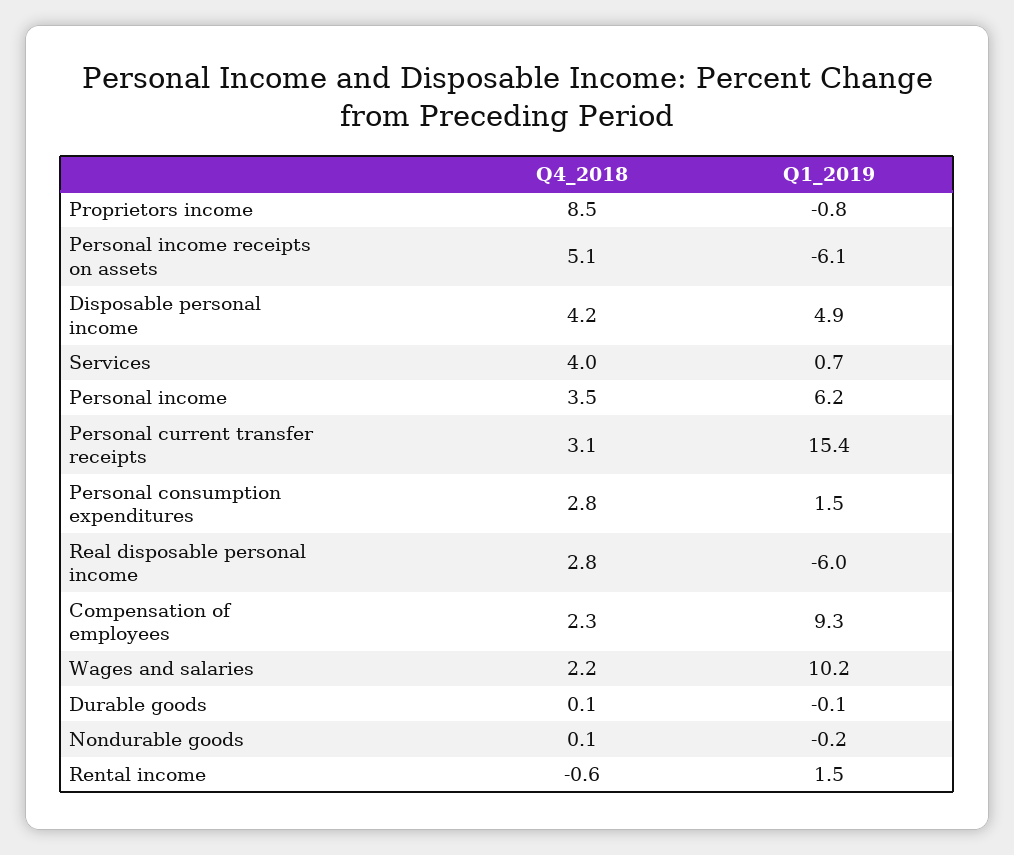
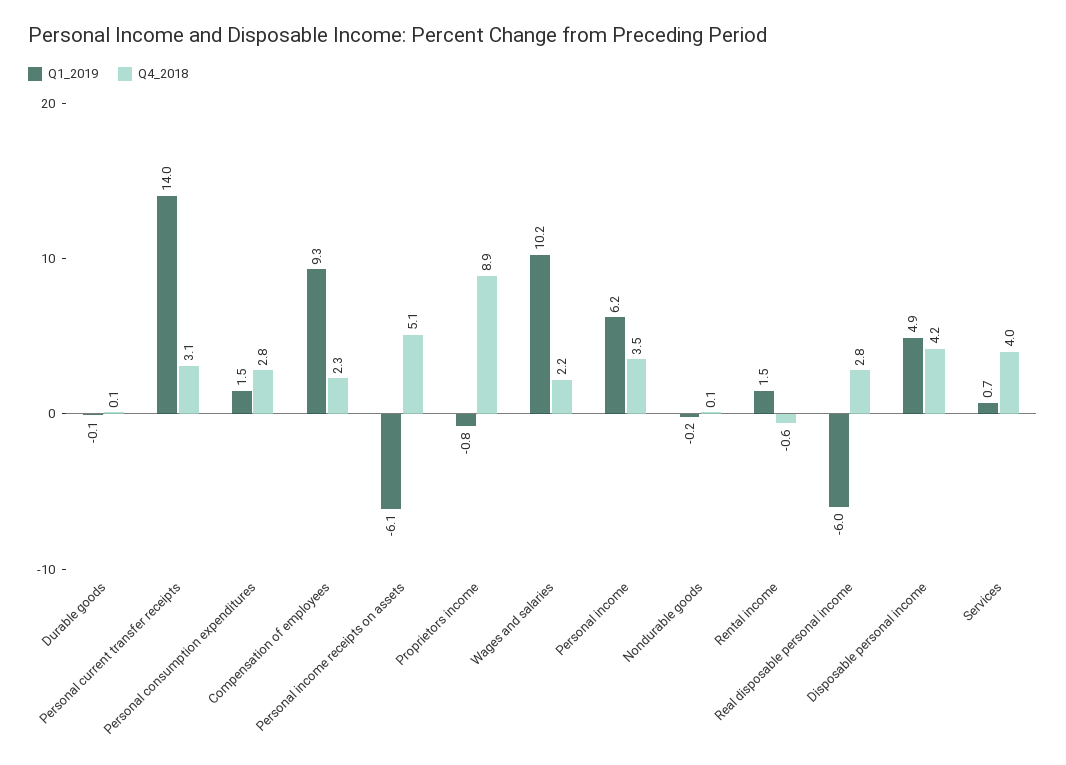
Q4_2018, Proprietors income: 8.5 -> 8.9
Q1_2019, Personal current transfer receipts: 15.4 -> 14

